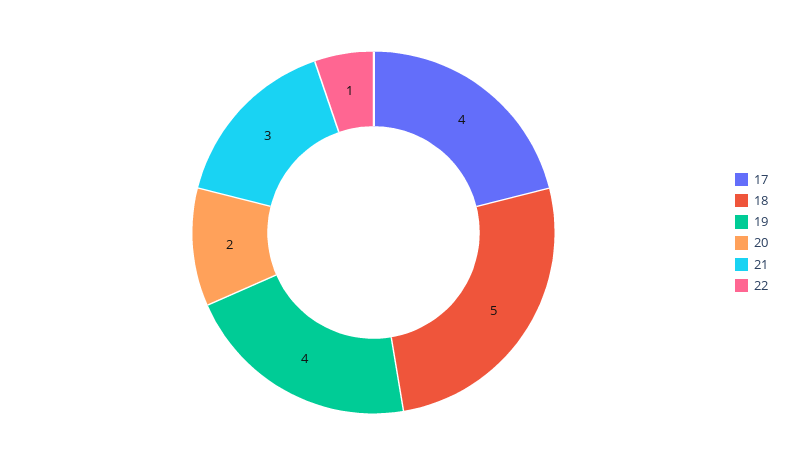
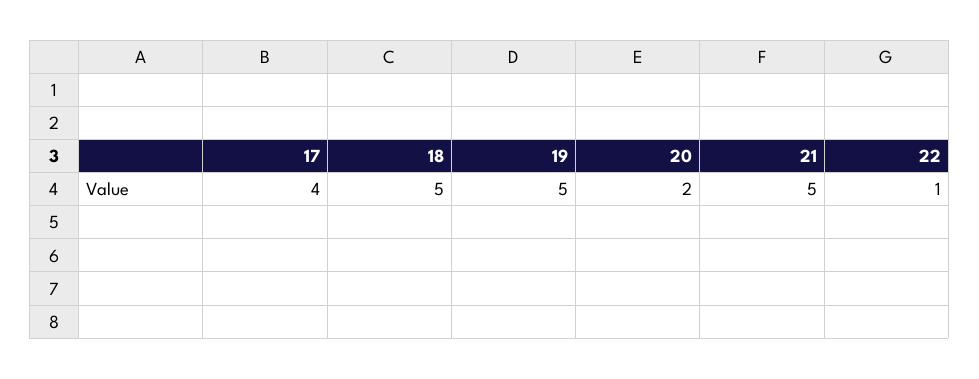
19: 4 -> 5
21: 3 -> 5

